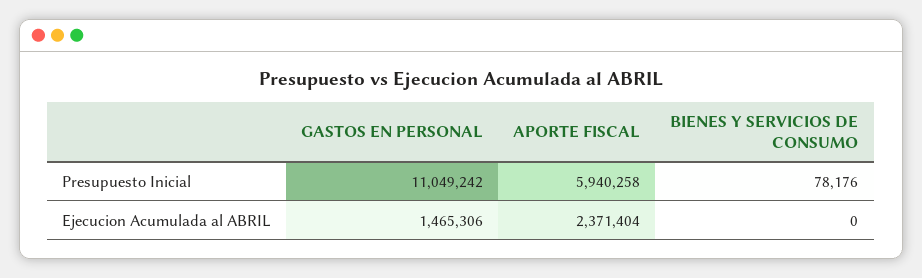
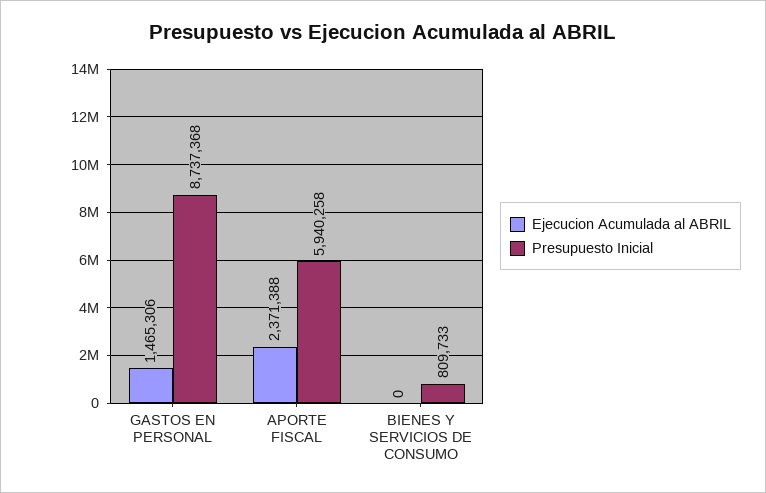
Presupuesto Inicial, GASTOS EN PERSONAL: 11049242 -> 8737368
Presupuesto Inicial, BIENES Y SERVICIOS DE CONSUMO: 78176 -> 809733
Ejecucion Acumulada al ABRIL, APORTE FISCAL: 2371404 -> 2371388

